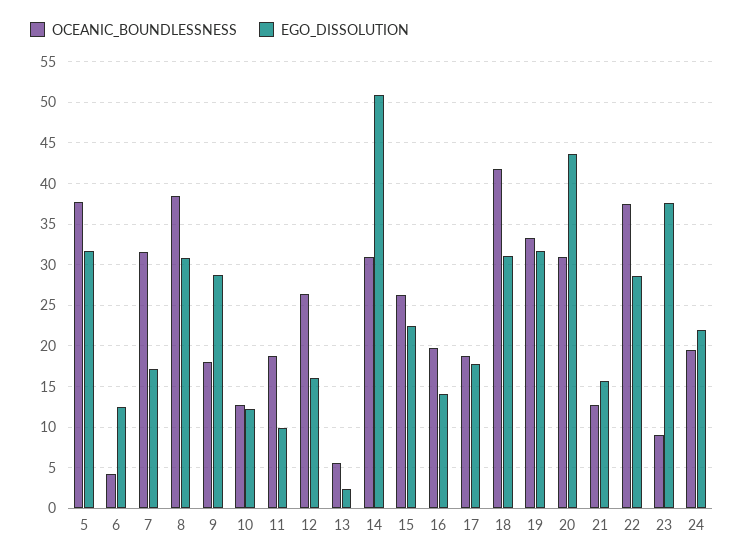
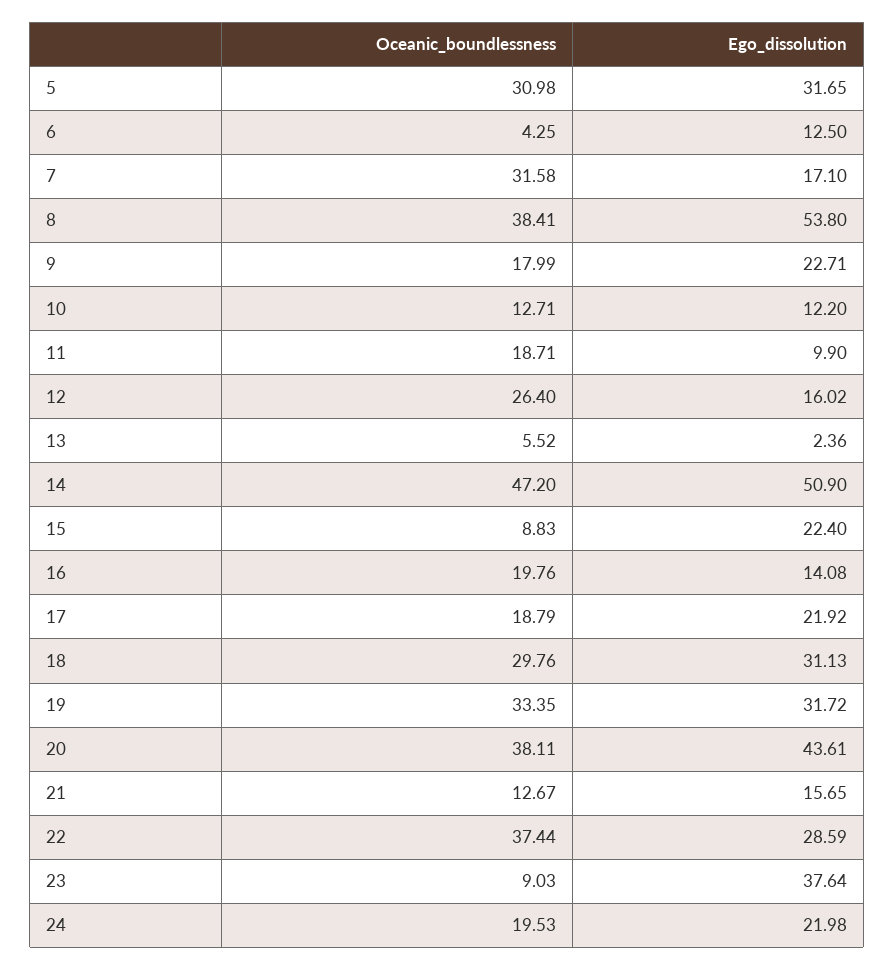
OCEANIC_BOUNDLESSNESS, 5: 38 -> 30.98
EGO_DISSOLUTION, 8: 31 -> 53.8
EGO_DISSOLUTION, 9: 29 -> 22.71
OCEANIC_BOUNDLESSNESS, 14: 31 -> 47.2
OCEANIC_BOUNDLESSNESS, 15: 26 -> 8.83
EGO_DISSOLUTION, 17: 18 -> 21.92
OCEANIC_BOUNDLESSNESS, 18: 42 -> 29.76
OCEANIC_BOUNDLESSNESS, 20: 31 -> 38.11

